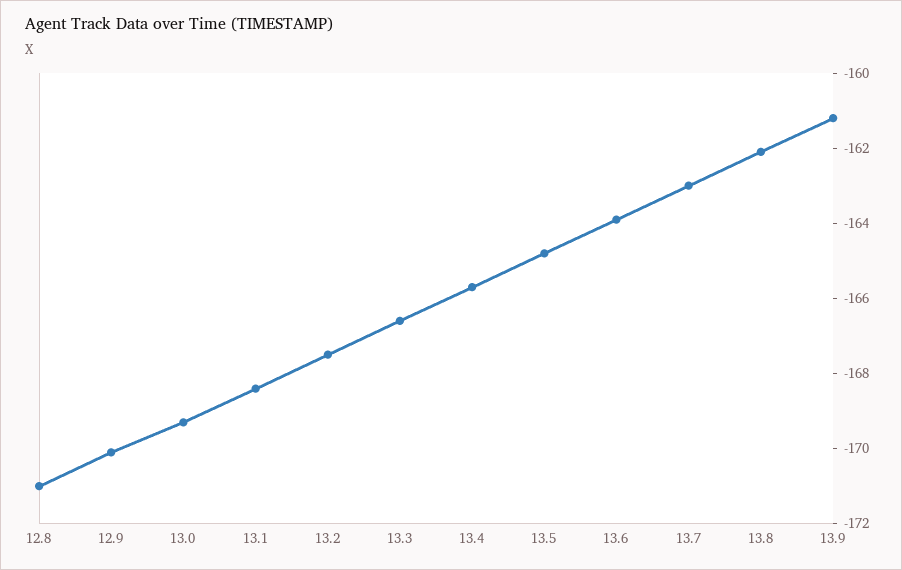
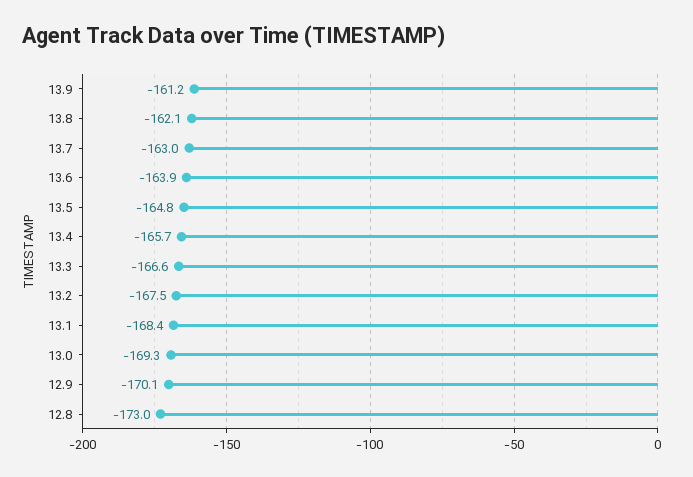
12.8: -171 -> -173

